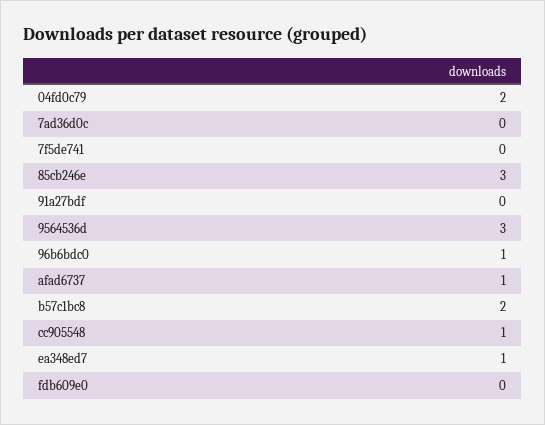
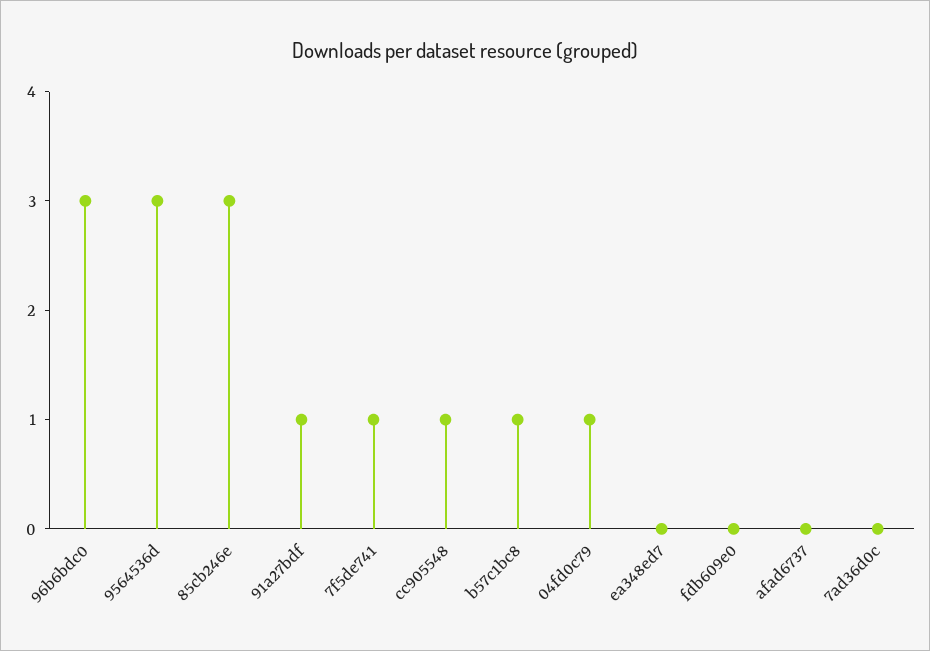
04fd0c79: 2 -> 1
7f5de741: 0 -> 1
91a27bdf: 0 -> 1
96b6bdc0: 1 -> 3
afad6737: 1 -> 0
b57c1bc8: 2 -> 1
ea348ed7: 1 -> 0

